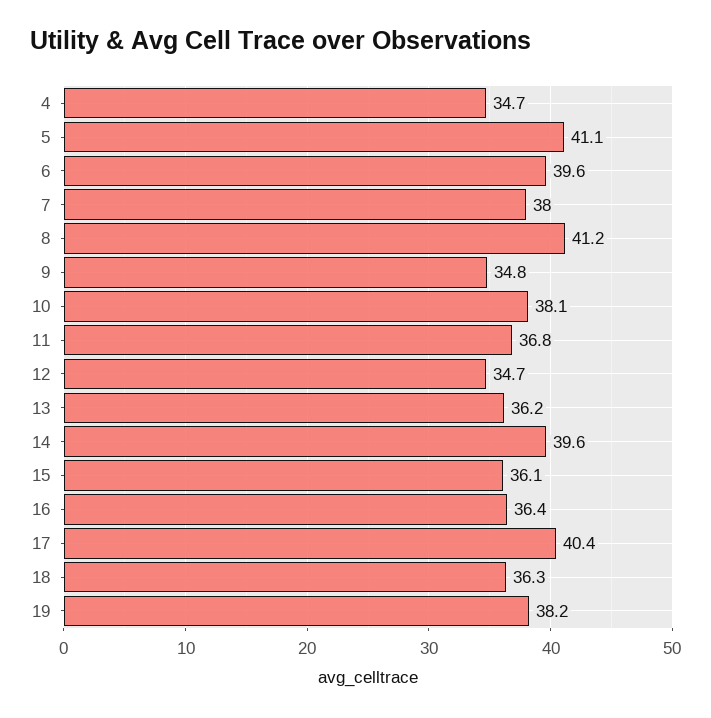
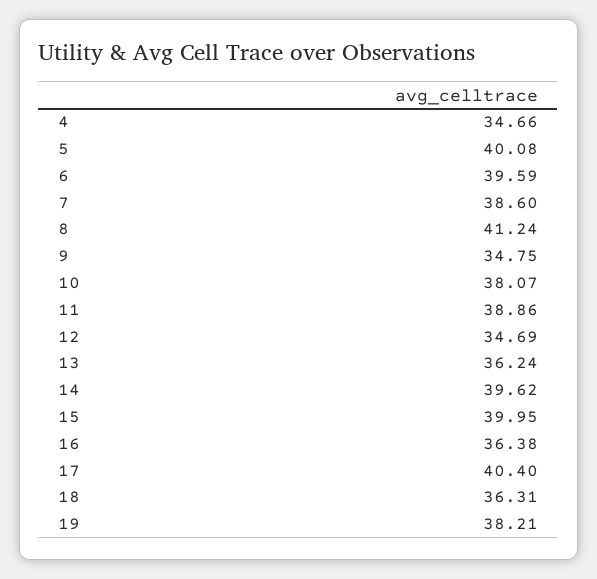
5: 41.1 -> 40.08
7: 38 -> 38.6
11: 36.8 -> 38.86
15: 36.1 -> 39.95

